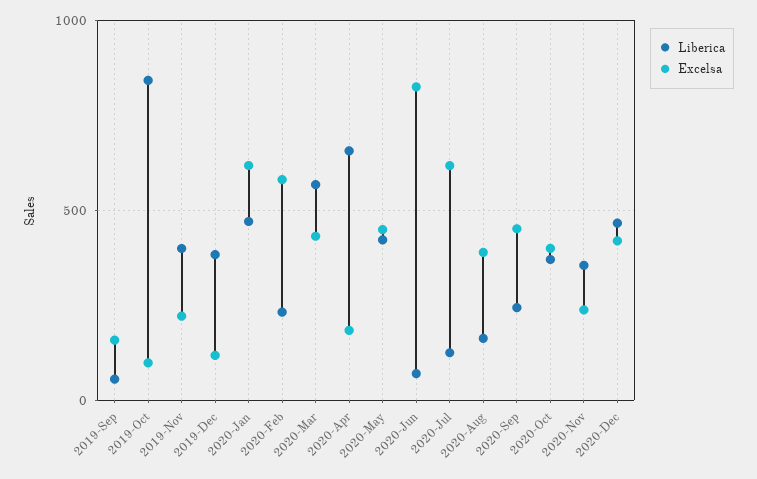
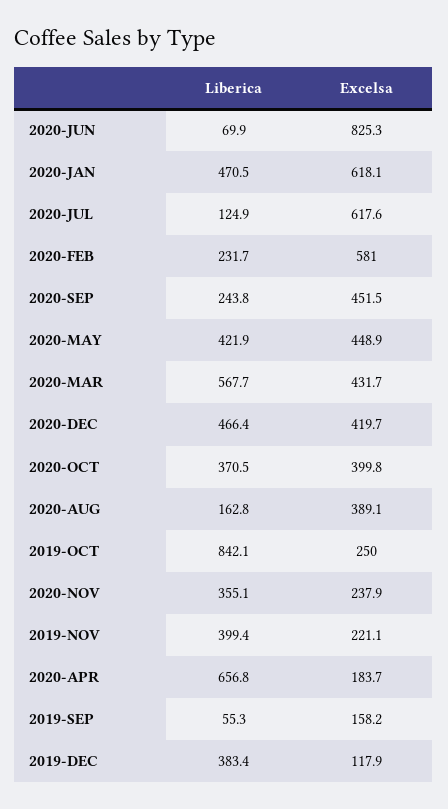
Excelsa, 2019-Oct: 100 -> 250

